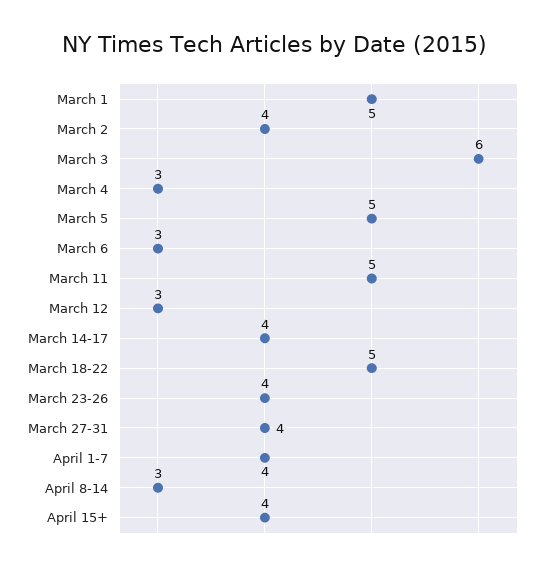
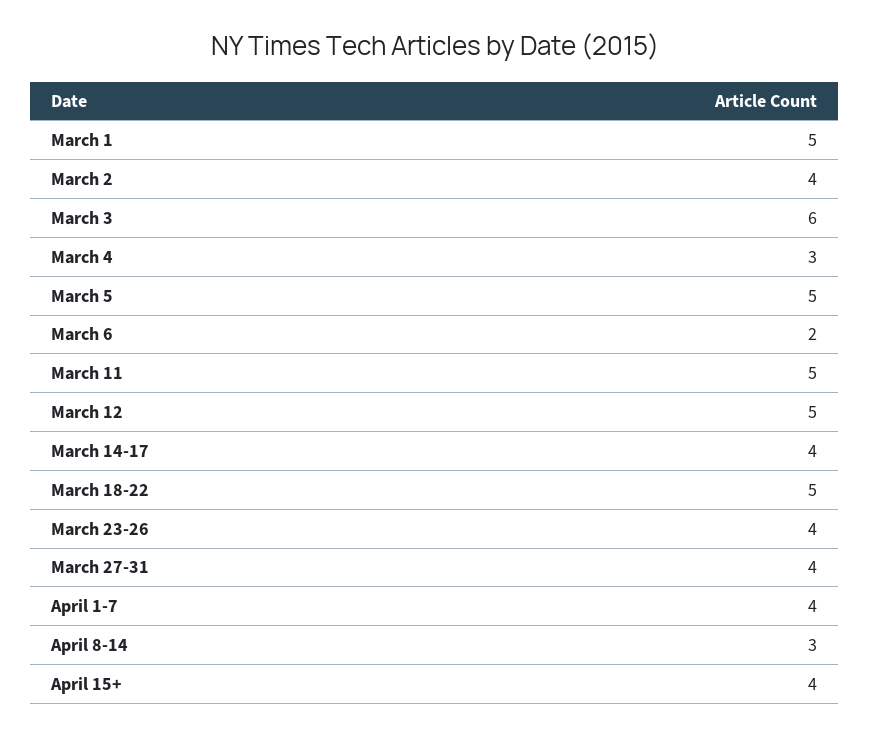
March 6: 3 -> 2
March 12: 3 -> 5

